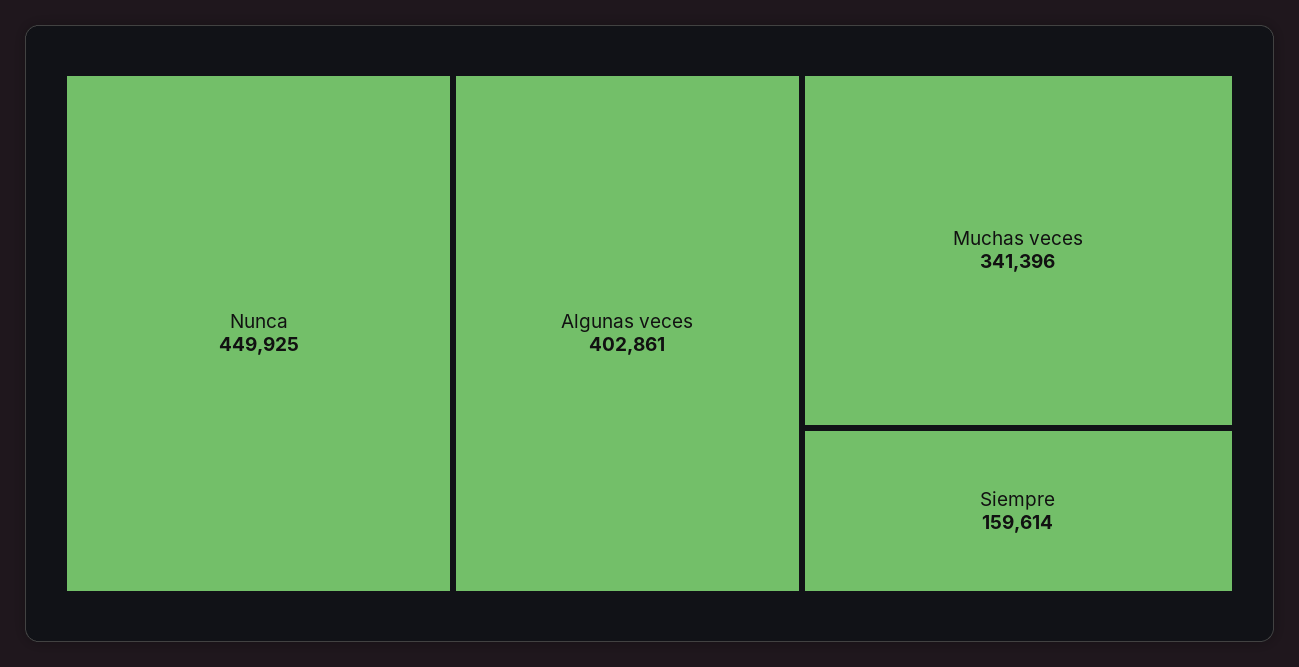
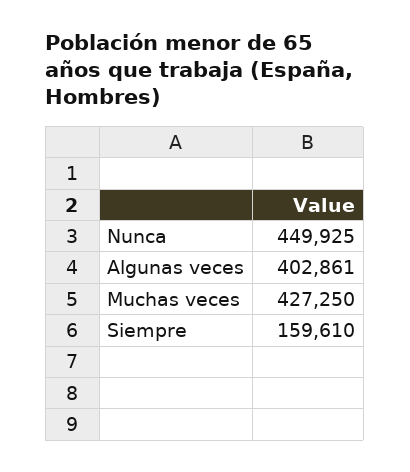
Muchas veces: 341396 -> 427250
Siempre: 159614 -> 159610

